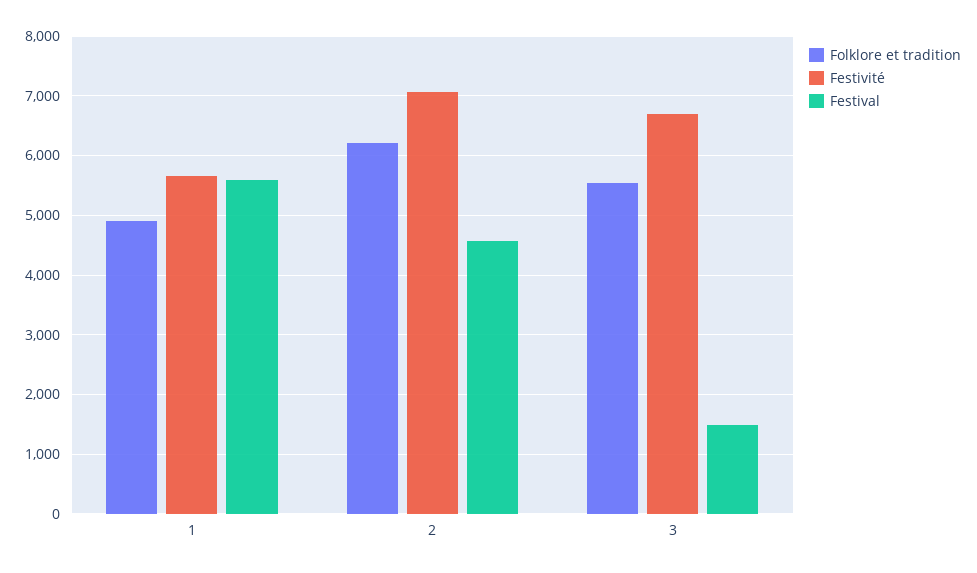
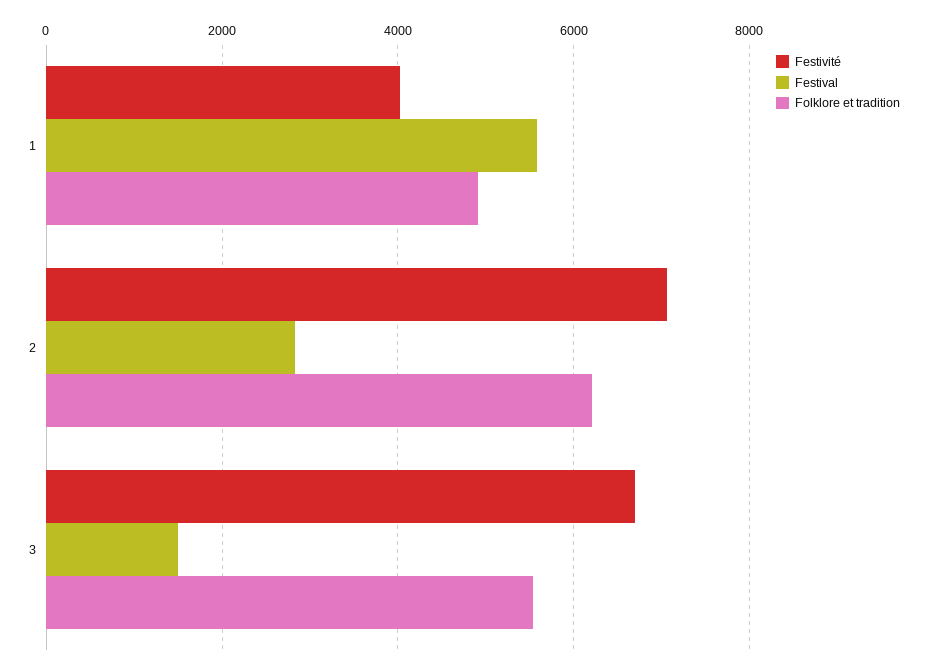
Festivité, 1: 5600 -> 4000
Festival, 2: 4600 -> 2800

